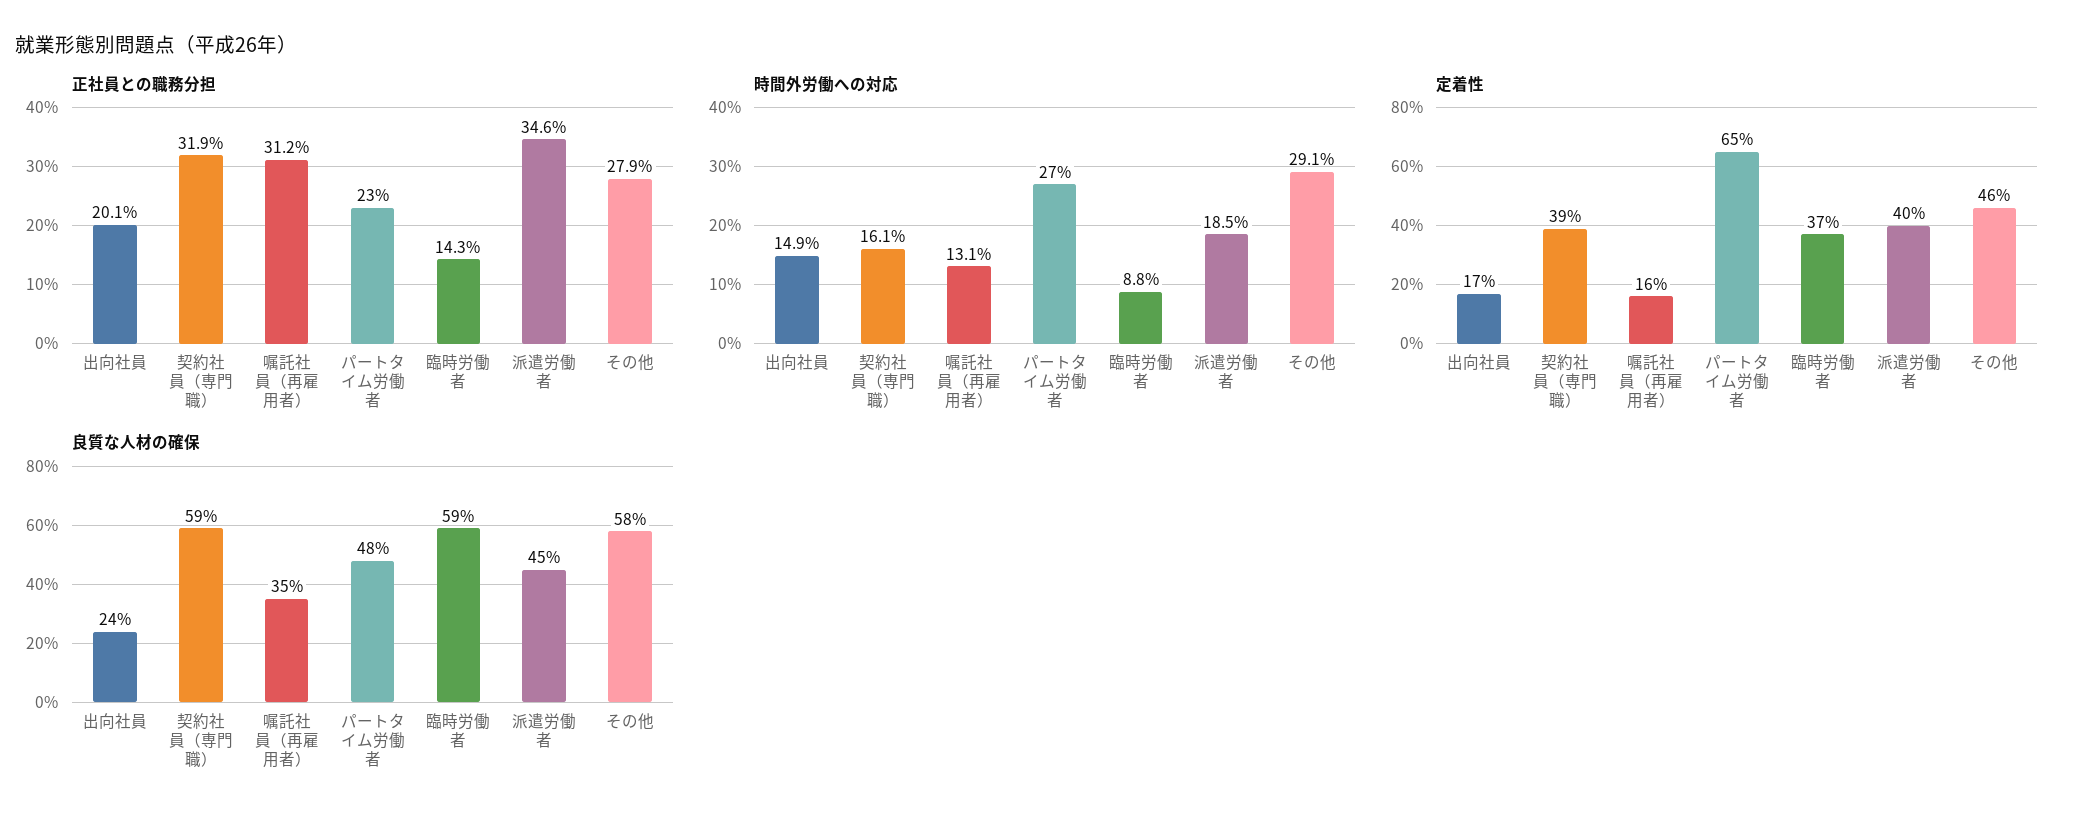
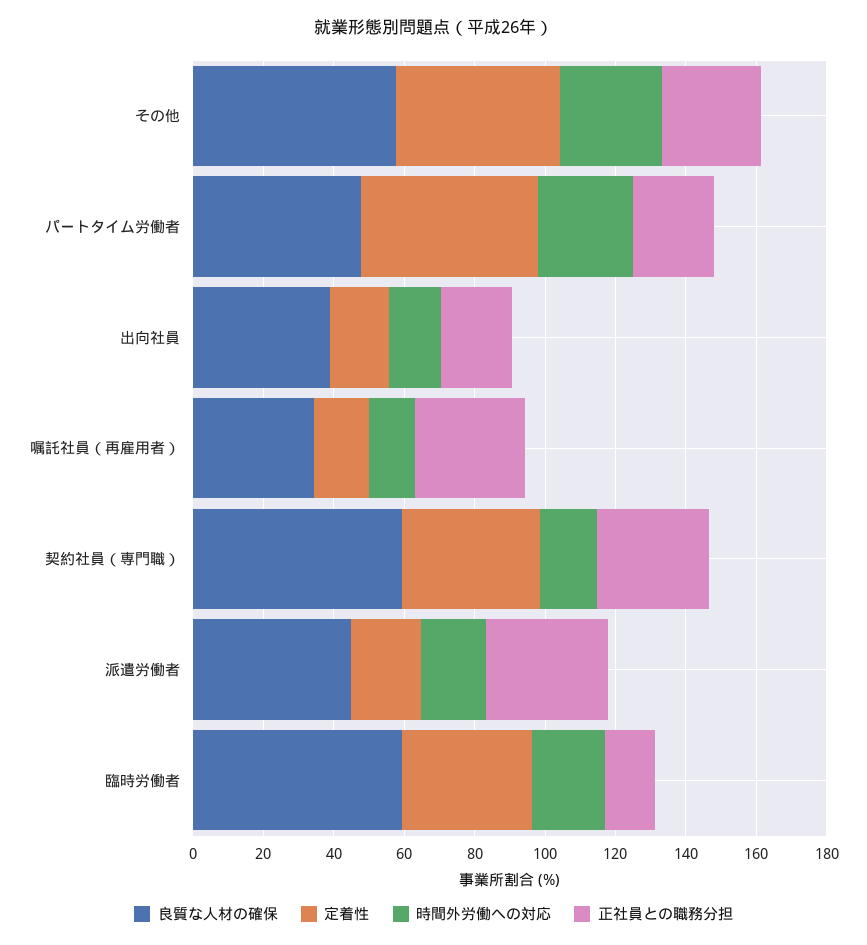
時間外労働への対応, 臨時労働者: 8.8 -> 20
定着性, パートタイム労働者: 65 -> 50
定着性, 派遣労働者: 40 -> 20
良質な人材の確保, 出向社員: 24 -> 40

